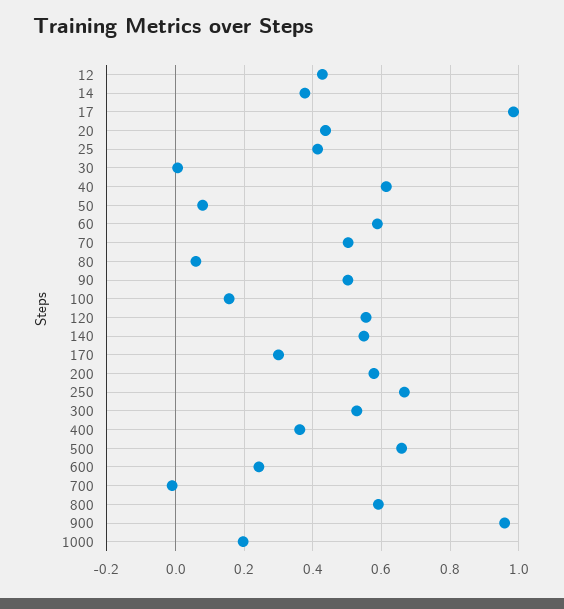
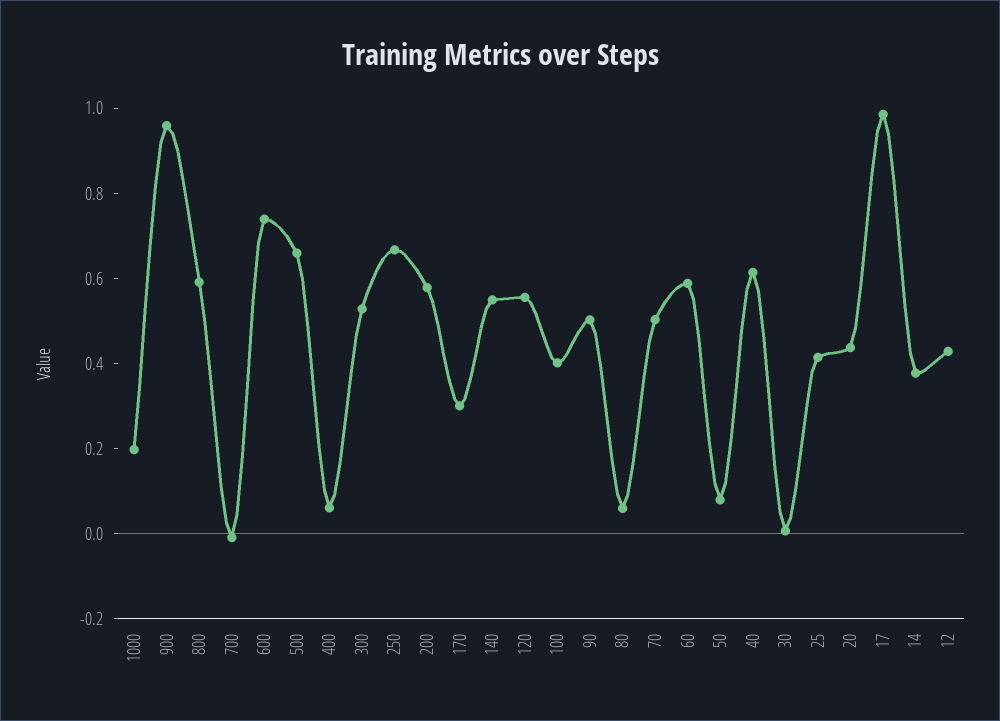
100: 0.16 -> 0.4
400: 0.36 -> 0.05
600: 0.24 -> 0.75

